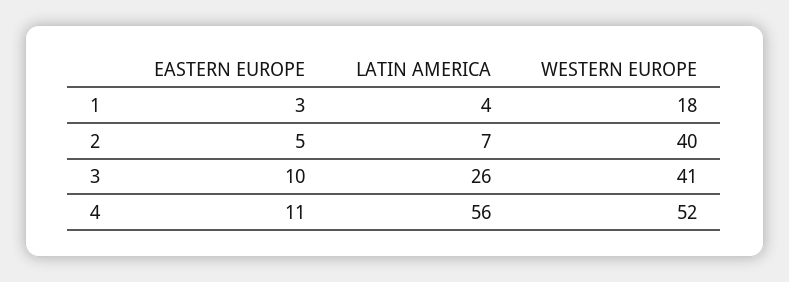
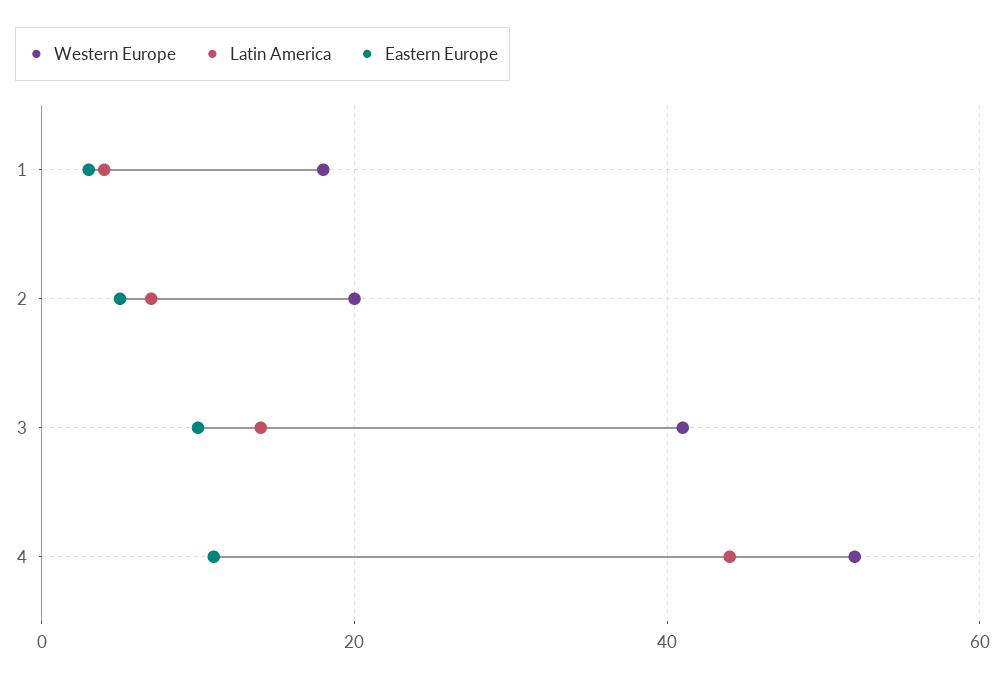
WESTERN EUROPE, 2: 40 -> 20
LATIN AMERICA, 3: 26 -> 15
LATIN AMERICA, 4: 56 -> 45

